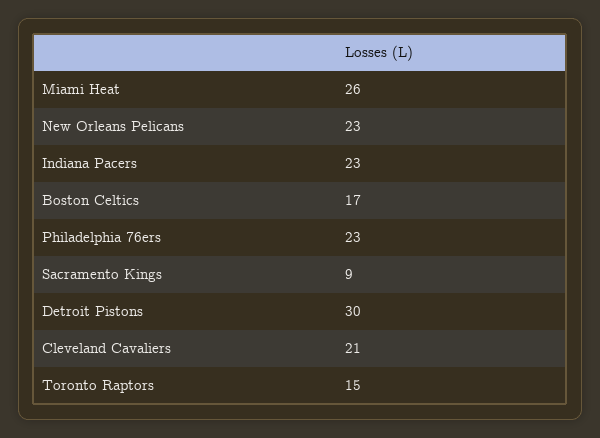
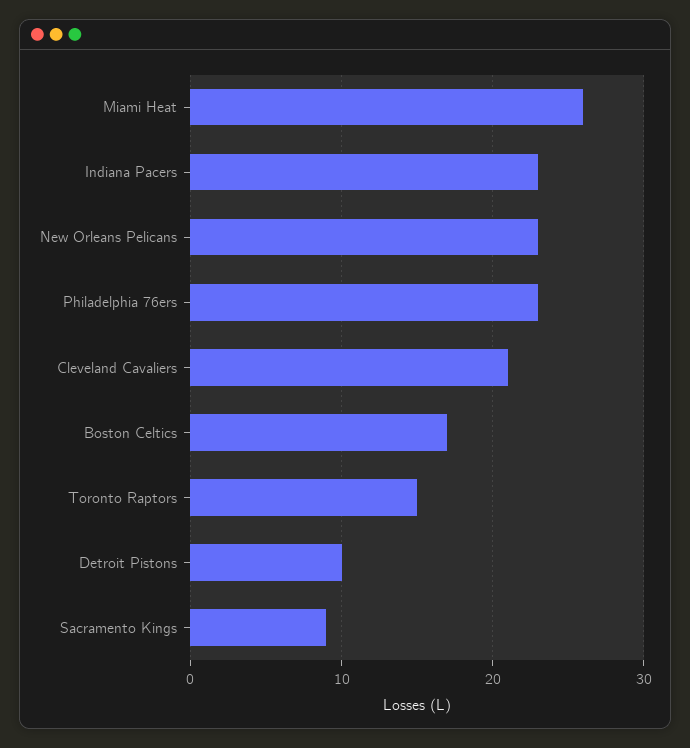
Detroit Pistons: 30 -> 10

